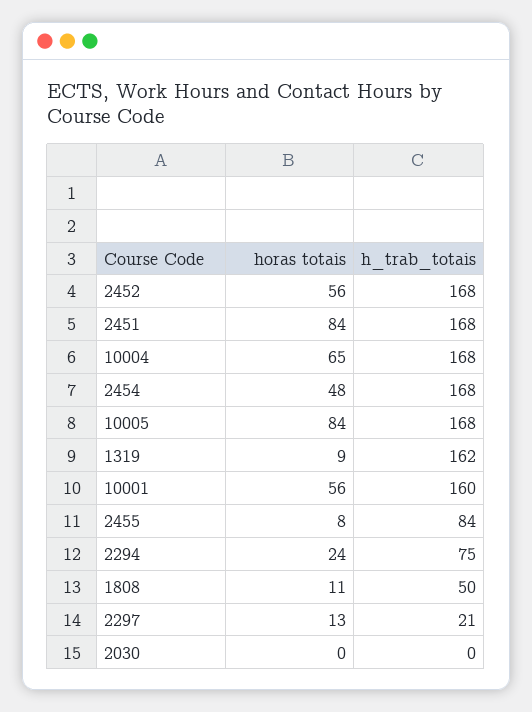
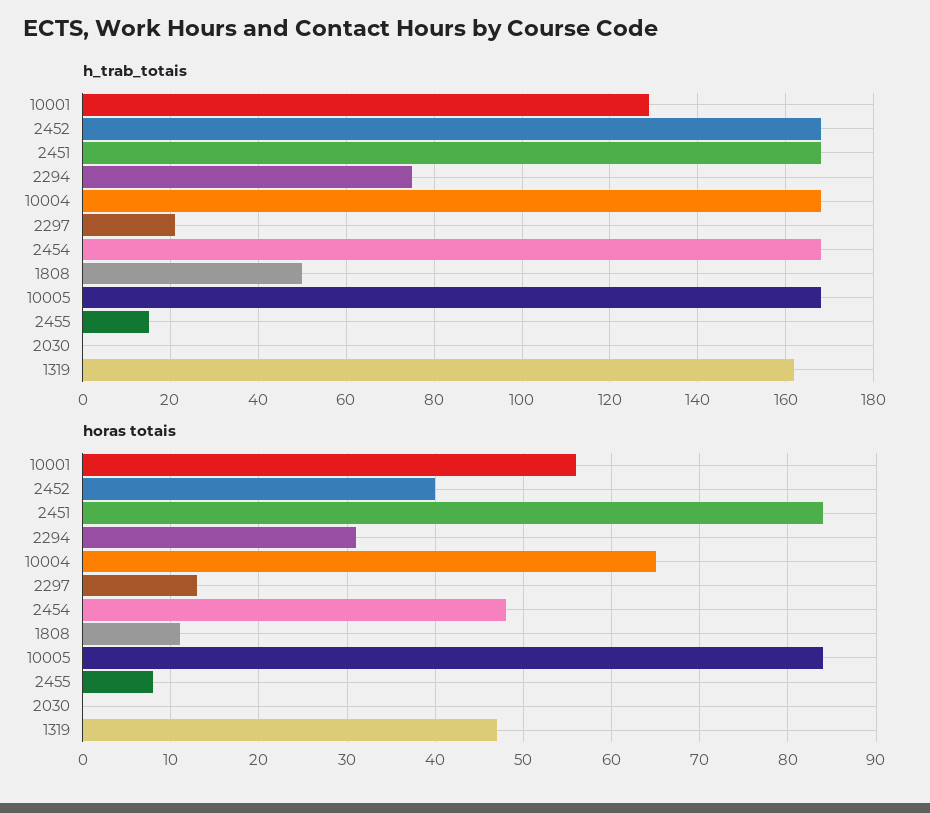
horas totais, 2452: 56 -> 40
horas totais, 1319: 9 -> 47
h_trab_totais, 10001: 160 -> 130
h_trab_totais, 2455: 84 -> 15
horas totais, 2294: 24 -> 31

